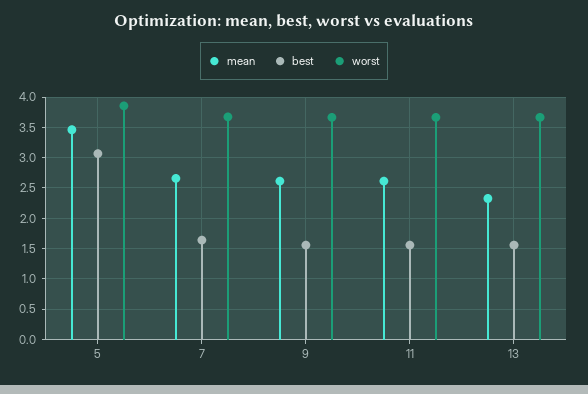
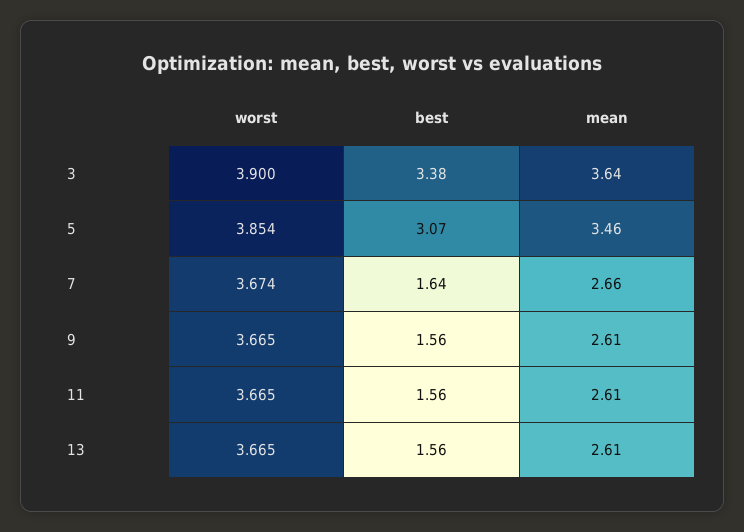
mean, 13: 2.3 -> 2.61
worst, 3: none -> 3.9
best, 3: none -> 3.38
mean, 3: none -> 3.64

